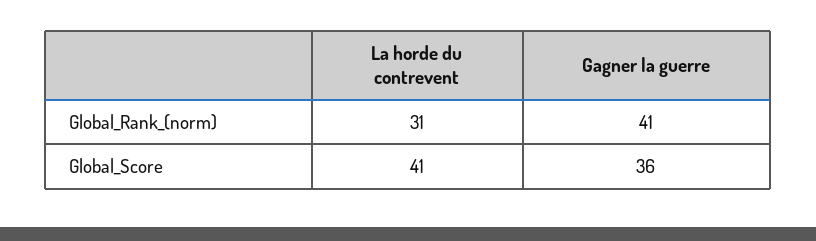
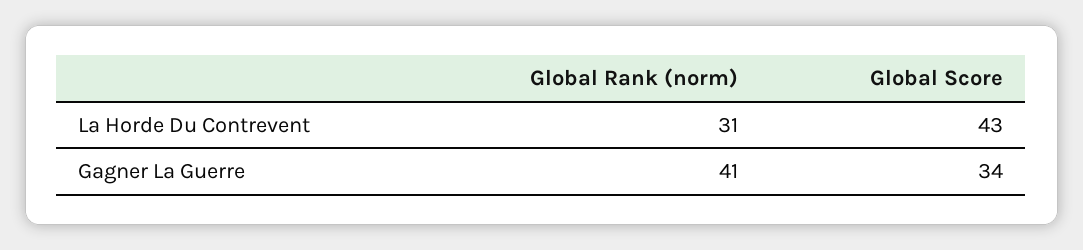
La horde du contrevent, Global_Score: 41 -> 43
Gagner la guerre, Global_Score: 36 -> 34

